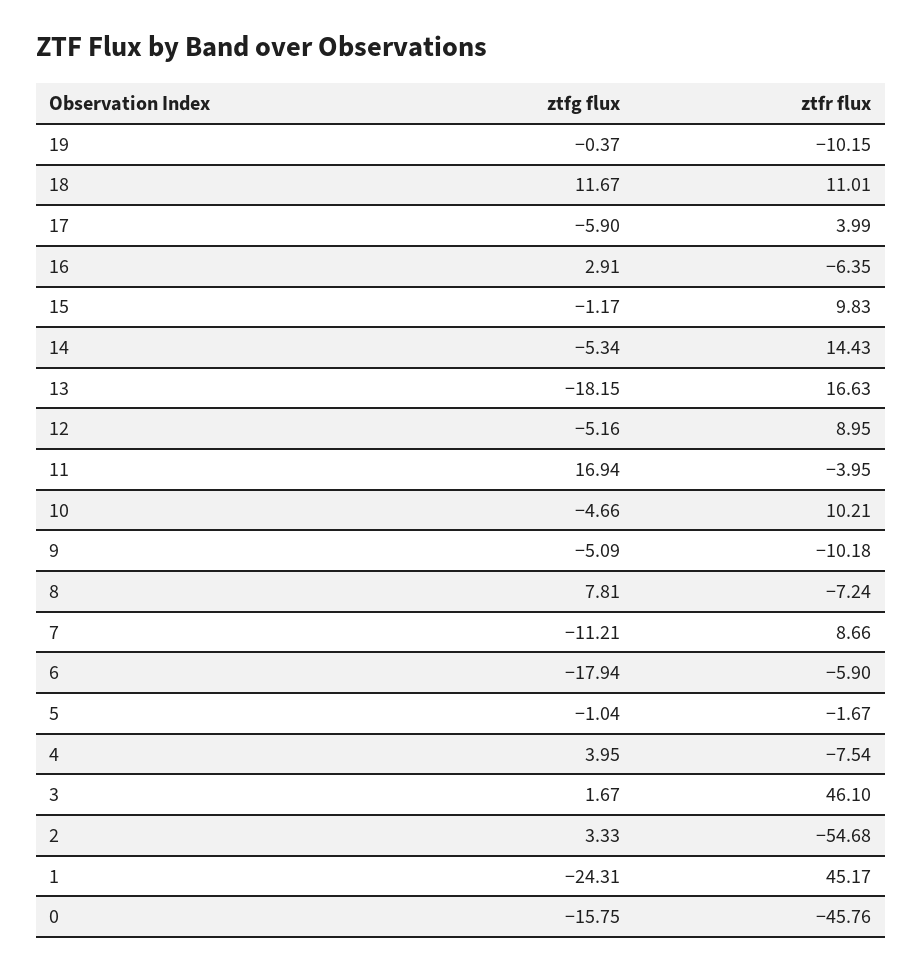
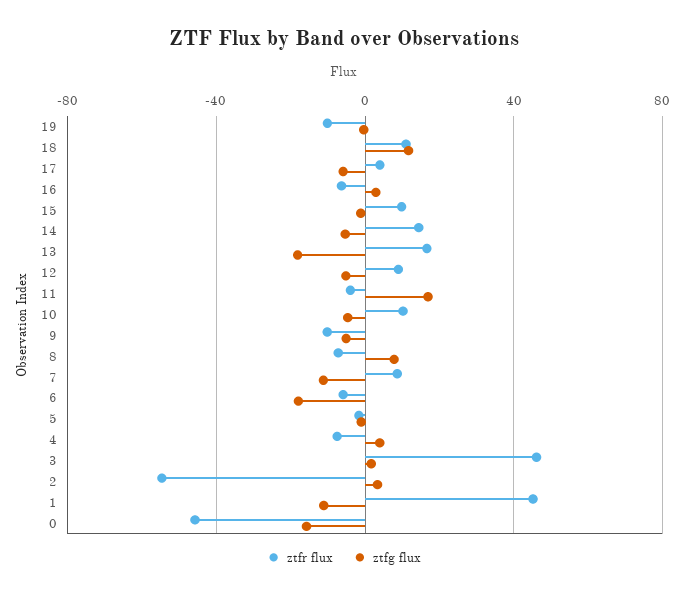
ztfg flux, 1: -24.31 -> -10

